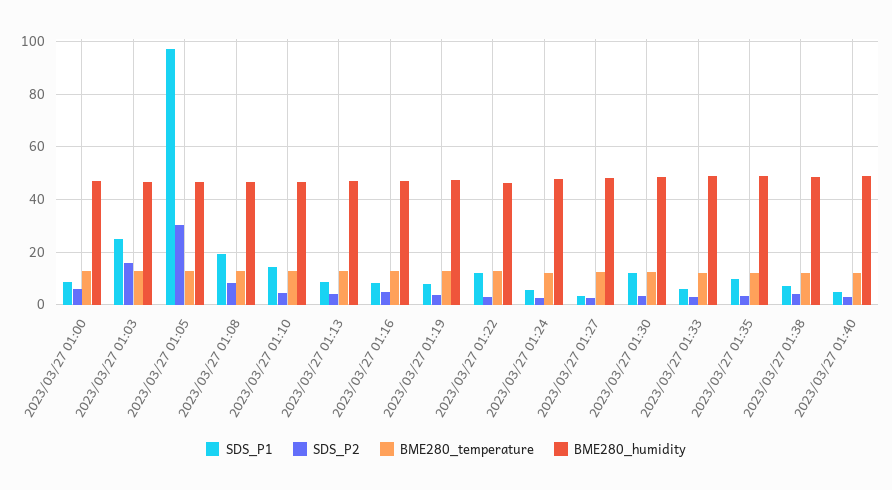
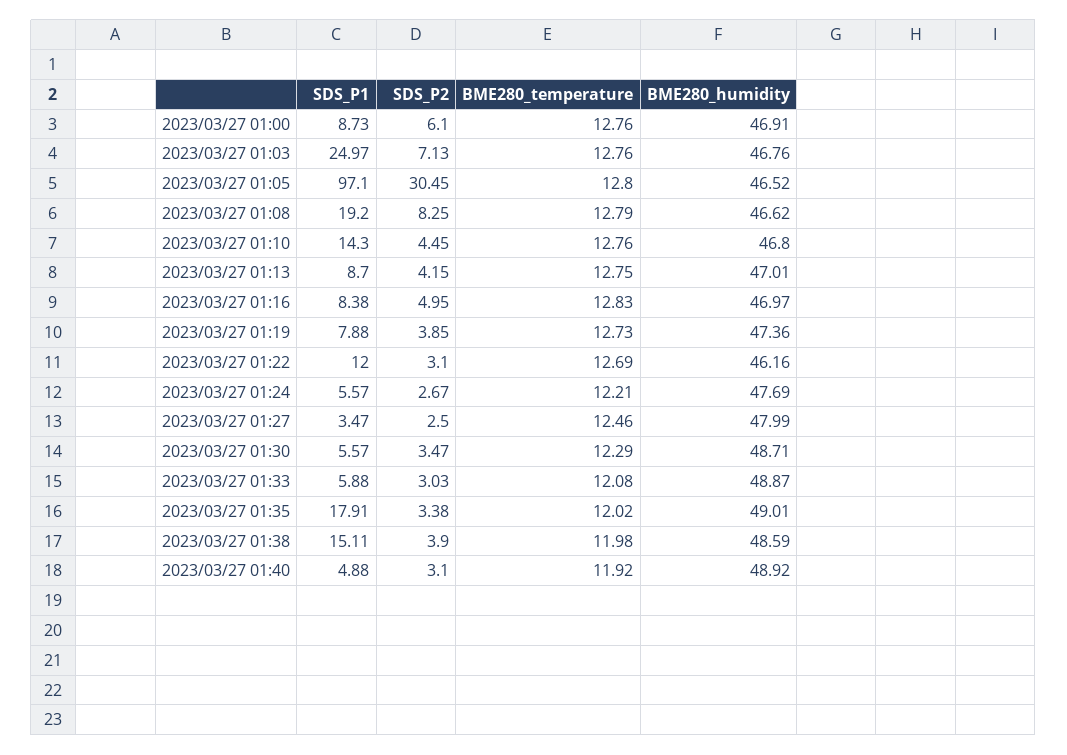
SDS_P2, 2023/03/27 01:03: 15 -> 7.13
SDS_P1, 2023/03/27 01:30: 12.5 -> 5.57
SDS_P1, 2023/03/27 01:35: 10 -> 17.91
SDS_P1, 2023/03/27 01:38: 7.5 -> 15.11

